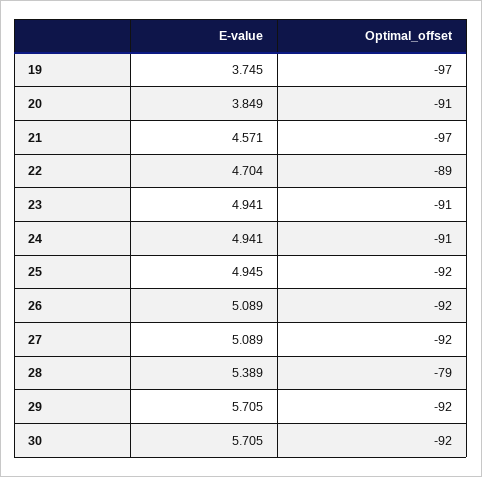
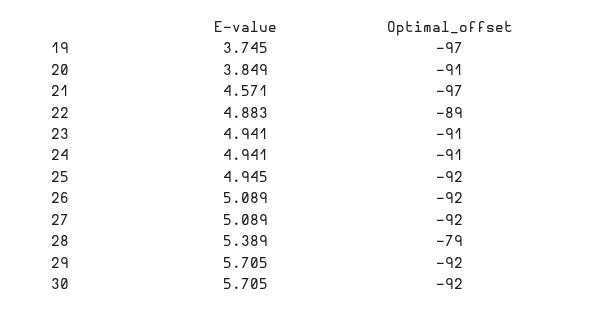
E-value, 22: 4.704 -> 4.883

